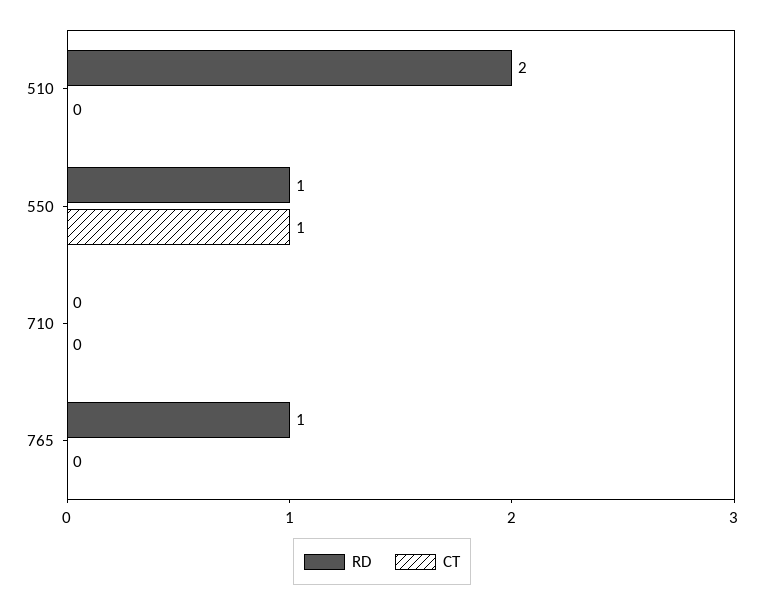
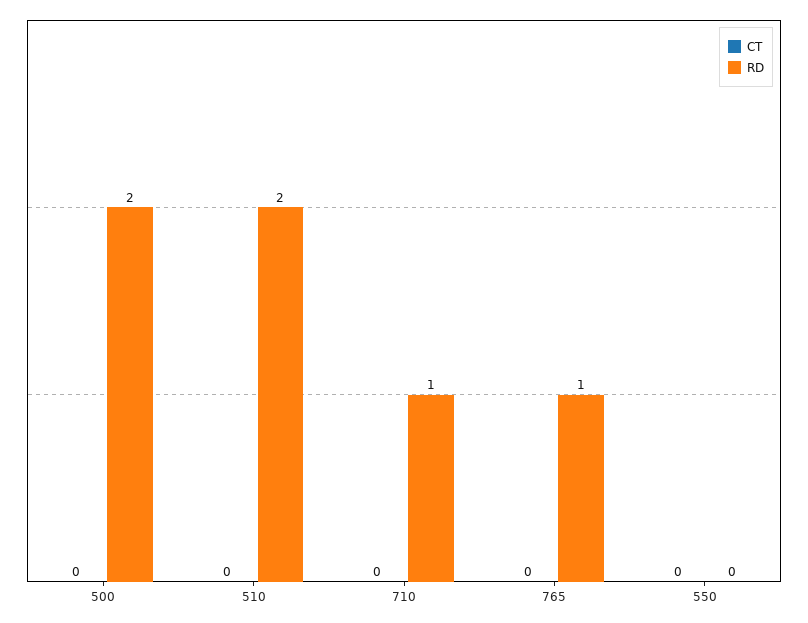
RD, 550: 1 -> 0
CT, 550: 1 -> 0
RD, 710: 0 -> 1
CT, 500: none -> 0
RD, 500: none -> 2

